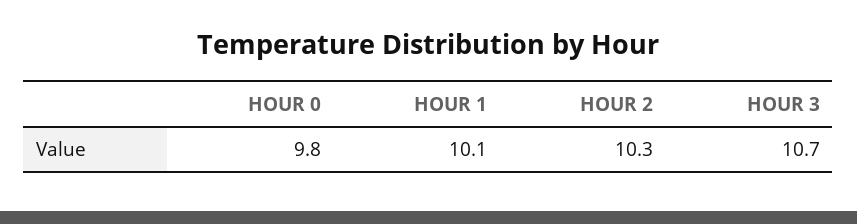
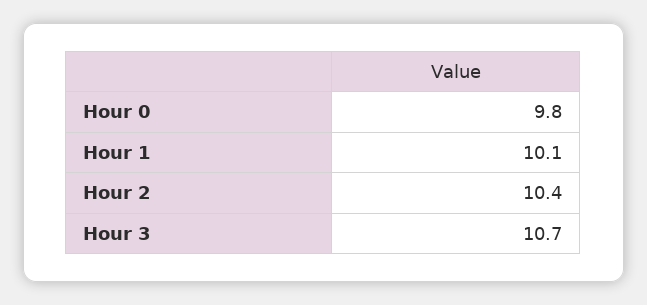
HOUR 2: 10.3 -> 10.4

